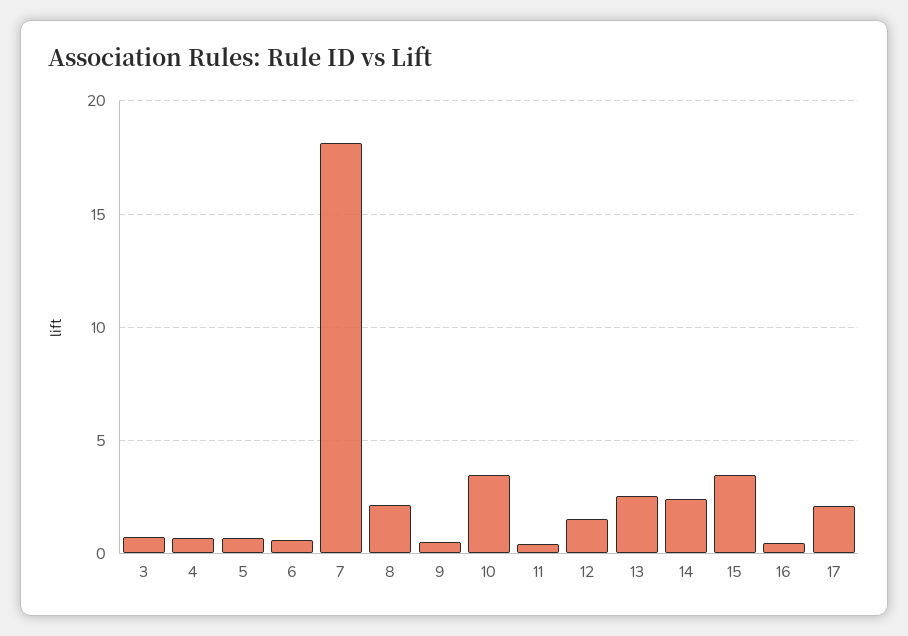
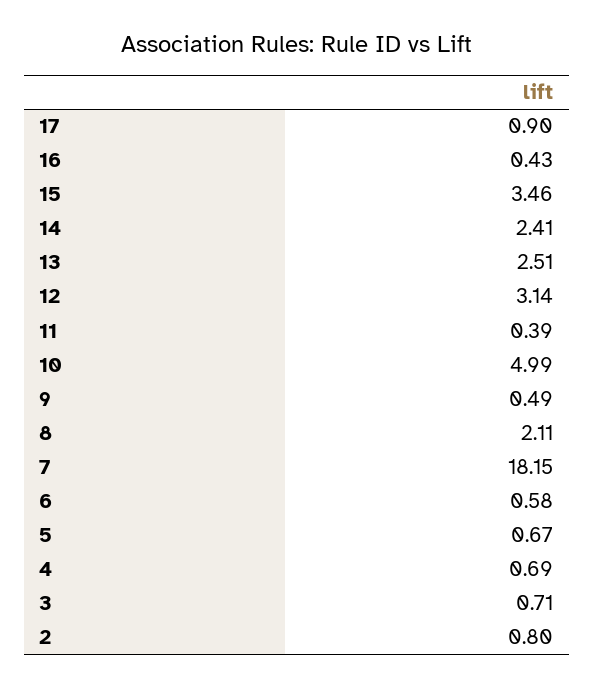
10: 3.5 -> 4.99
12: 1.5 -> 3.14
17: 2 -> 0.9
2: none -> 0.8

